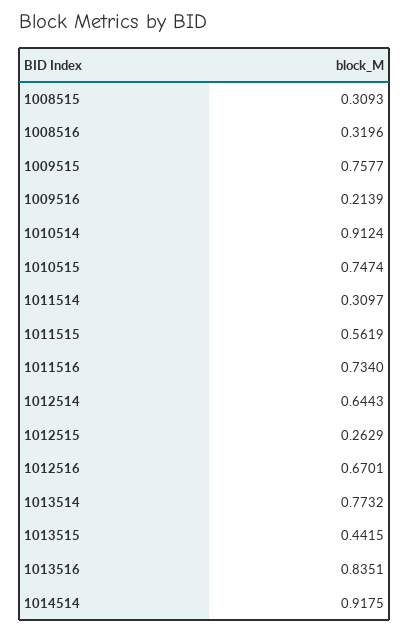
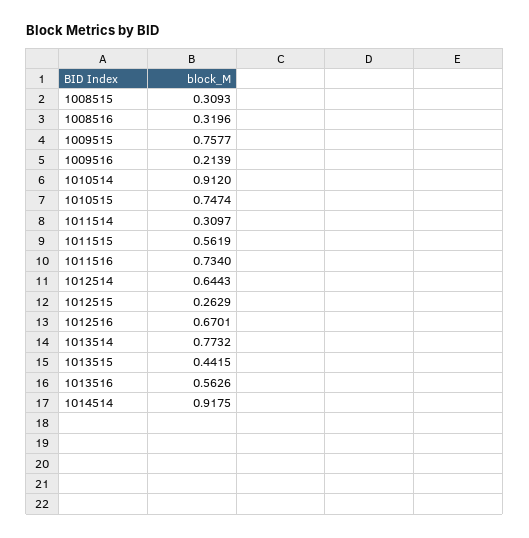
1010514: 0.9124 -> 0.912
1013516: 0.8351 -> 0.5626

